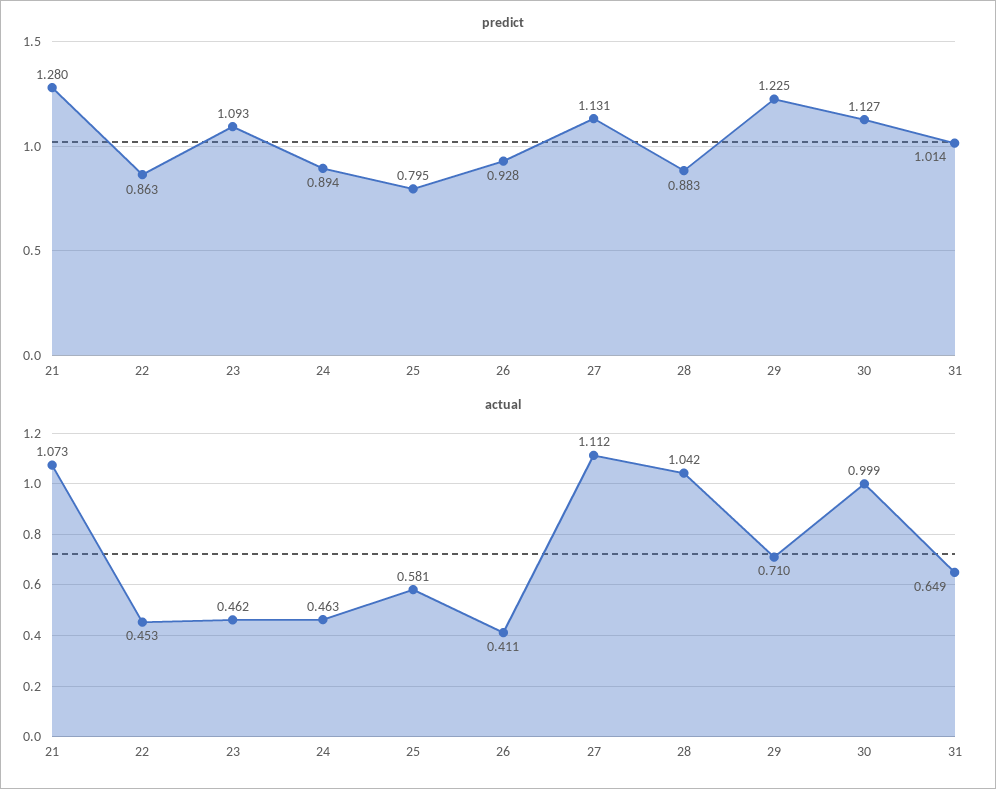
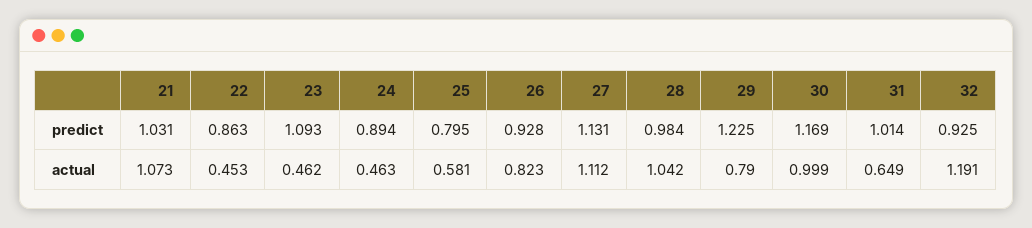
predict, 21: 1.28 -> 1.031
predict, 28: 0.883 -> 0.984
predict, 30: 1.127 -> 1.169
actual, 26: 0.411 -> 0.823
actual, 29: 0.71 -> 0.79
predict, 32: none -> 0.925
actual, 32: none -> 1.191

